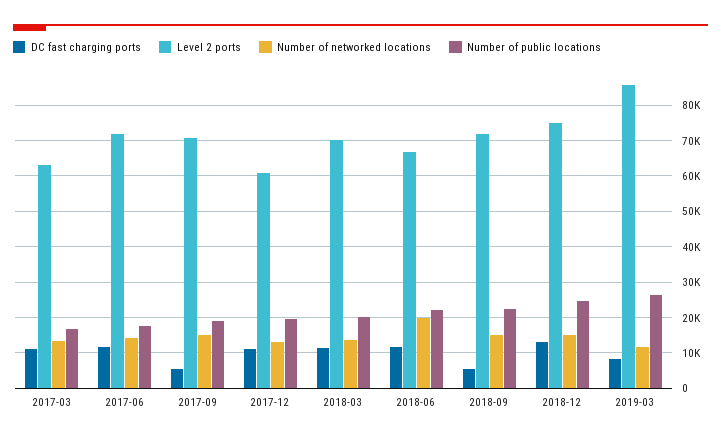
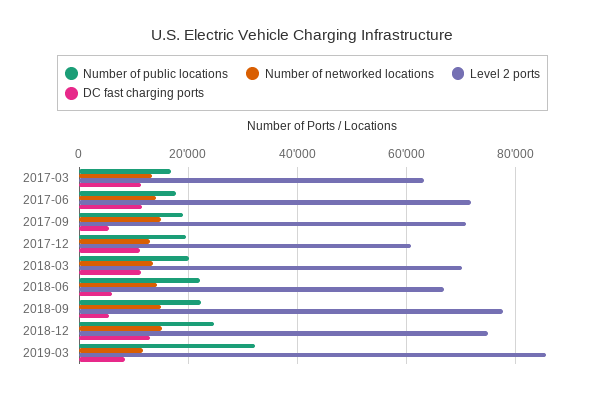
DC fast charging ports, 2018-06: 12000 -> 6000
Number of networked locations, 2018-06: 20000 -> 14000
Level 2 ports, 2018-09: 72000 -> 78000
Number of public locations, 2019-03: 26000 -> 32000

